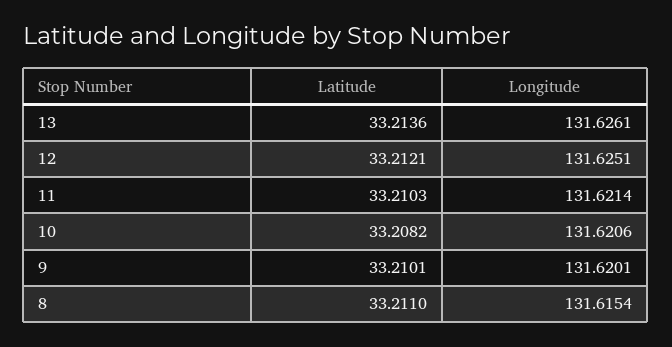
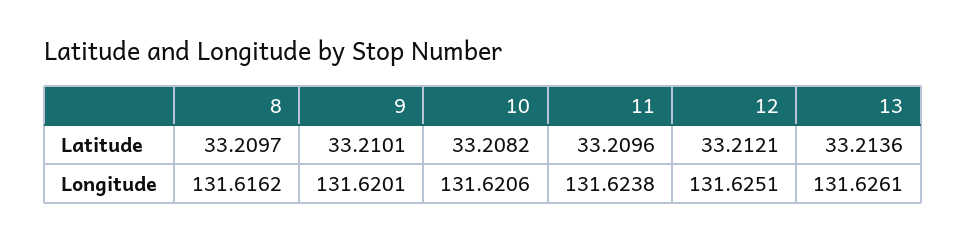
Latitude, 11: 33.2103 -> 33.2096
Longitude, 11: 131.6214 -> 131.6238
Latitude, 8: 33.211 -> 33.2097
Longitude, 8: 131.6154 -> 131.6162

